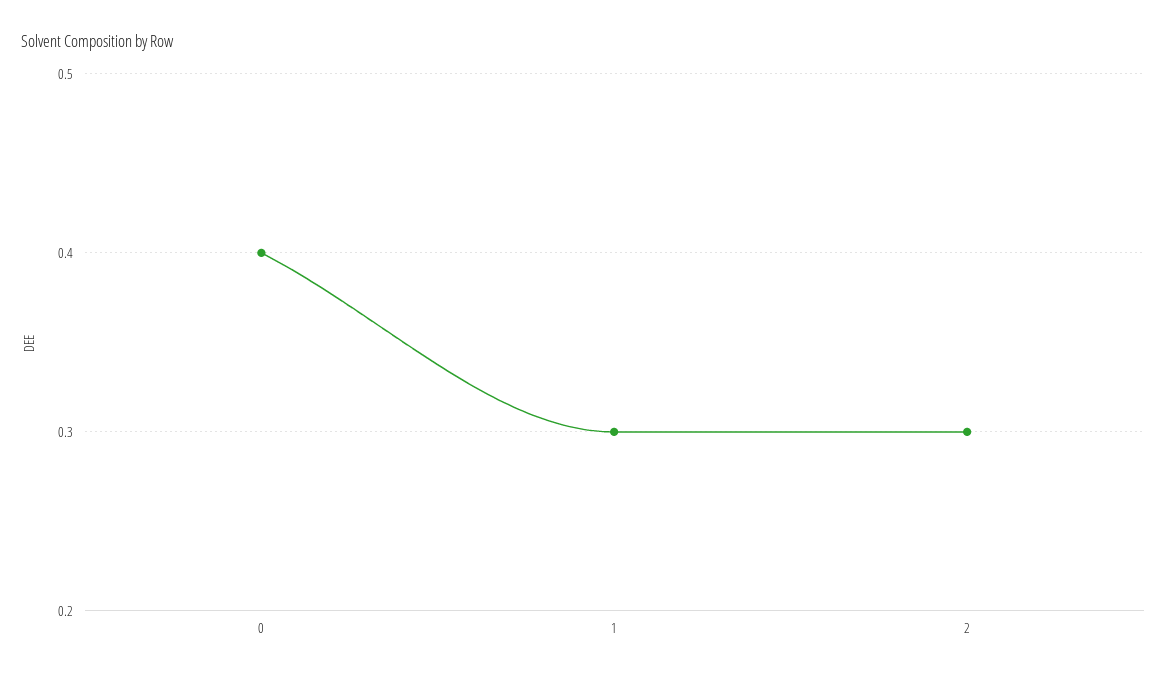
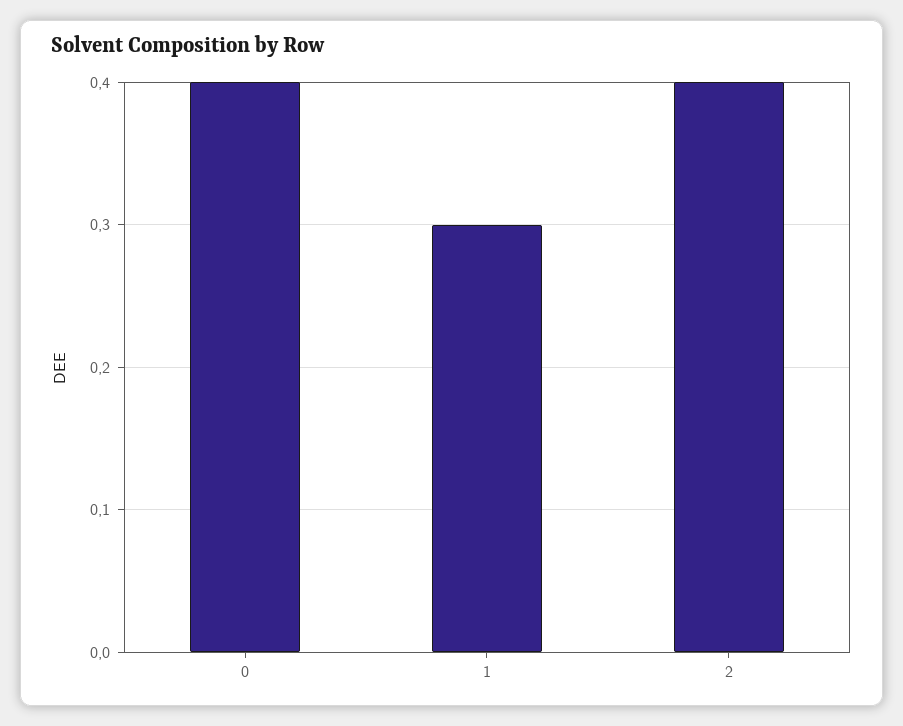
2: 0.3 -> 0.4

